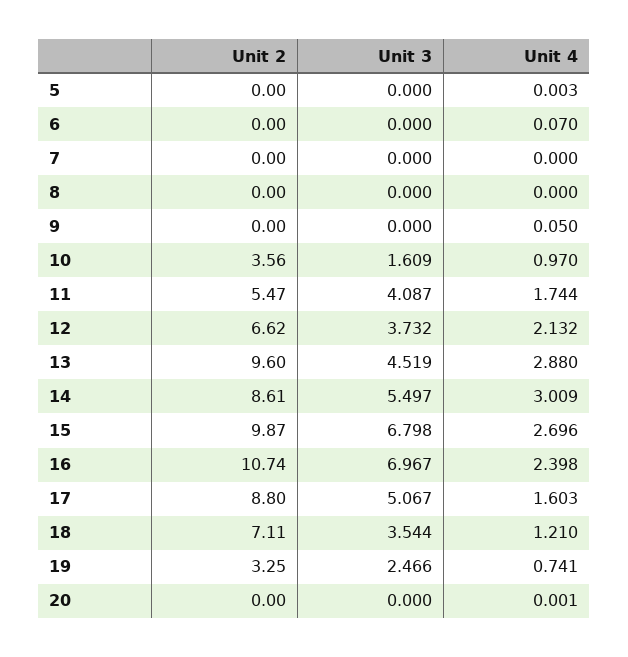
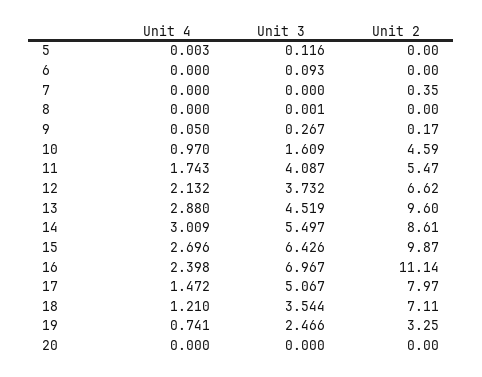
Unit 3, 5: 0 -> 0.116
Unit 3, 6: 0 -> 0.093
Unit 4, 6: 0.07 -> 0
Unit 2, 7: 0 -> 0.35
Unit 3, 8: 0 -> 0.001
Unit 2, 9: 0 -> 0.17
Unit 3, 9: 0 -> 0.267
Unit 2, 10: 3.56 -> 4.59
Unit 4, 11: 1.744 -> 1.743
Unit 3, 15: 6.798 -> 6.426
Unit 2, 16: 10.74 -> 11.14
Unit 2, 17: 8.8 -> 7.97
Unit 4, 17: 1.603 -> 1.472
Unit 4, 20: 0.001 -> 0

